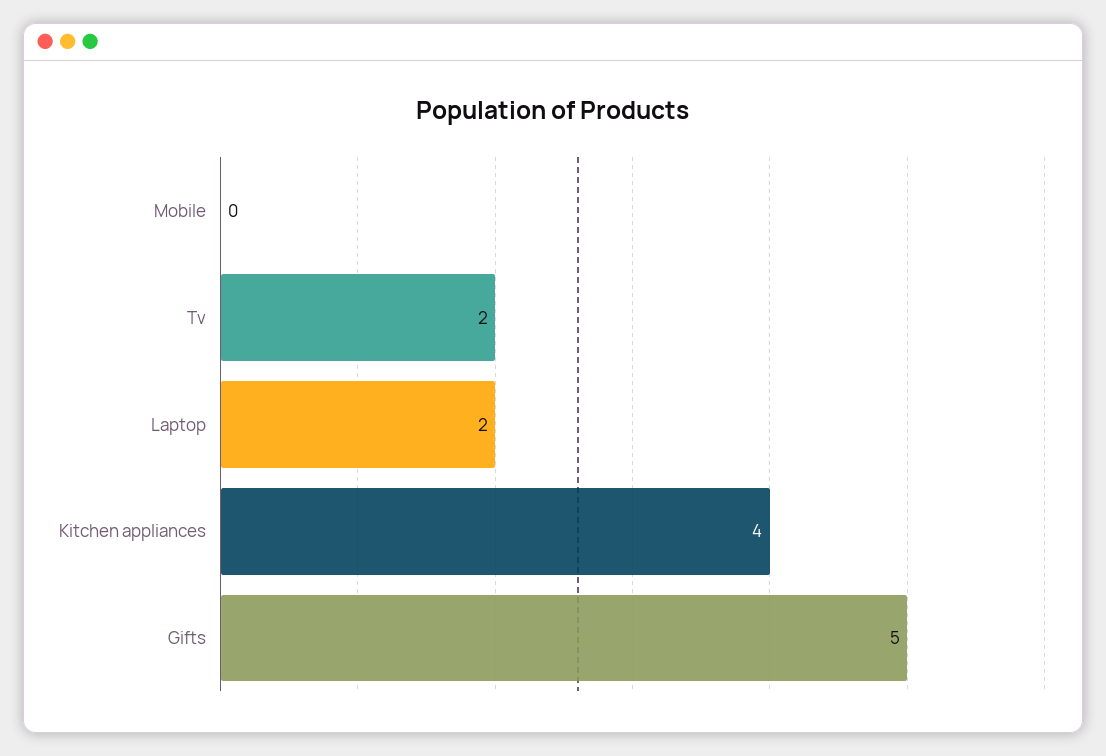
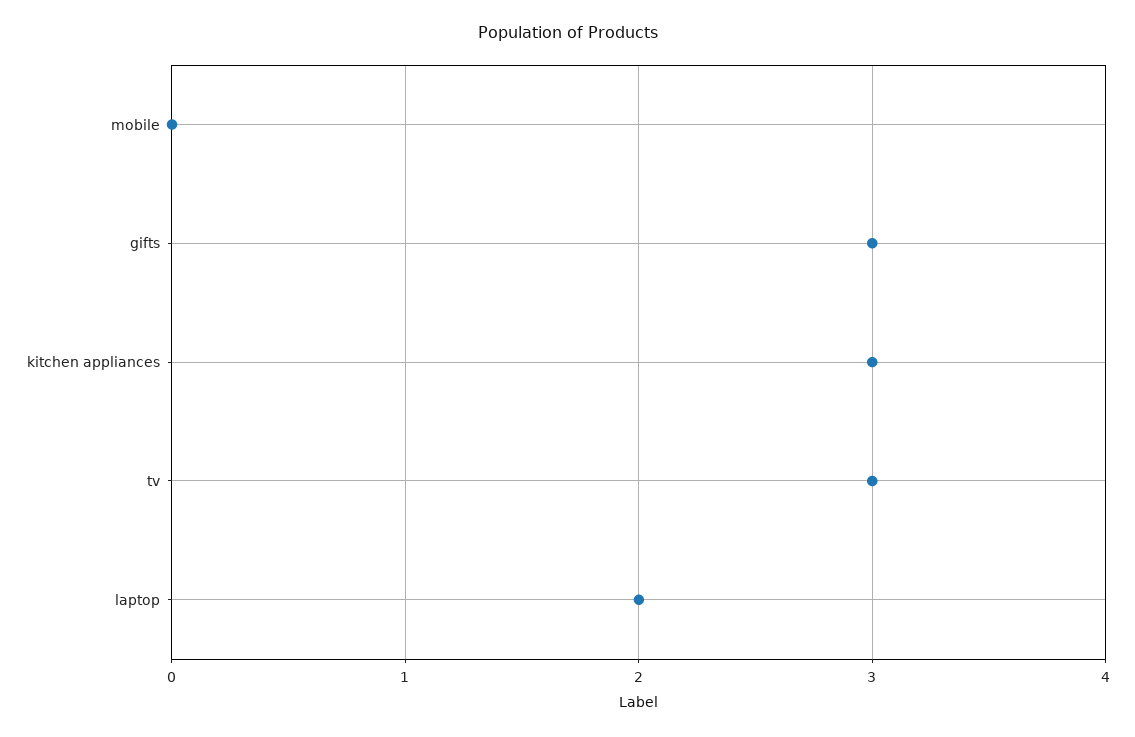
Tv: 2 -> 3
Kitchen appliances: 4 -> 3
Gifts: 5 -> 3

